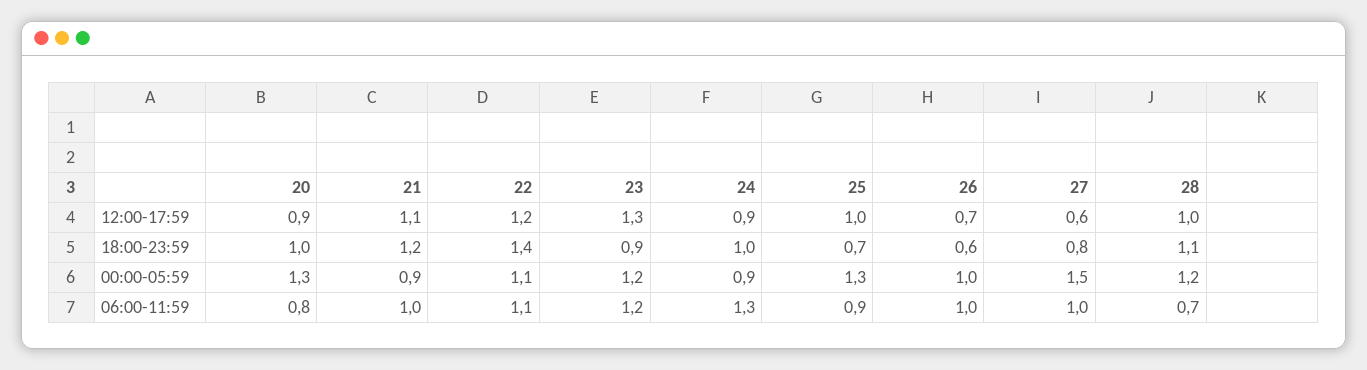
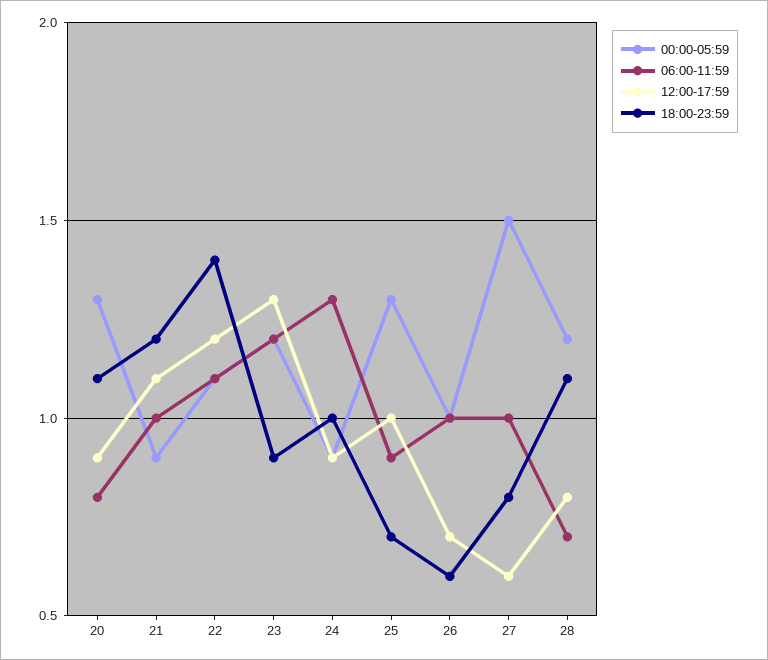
12:00-17:59, 28: 1 -> 0.8
18:00-23:59, 20: 1 -> 1.1

